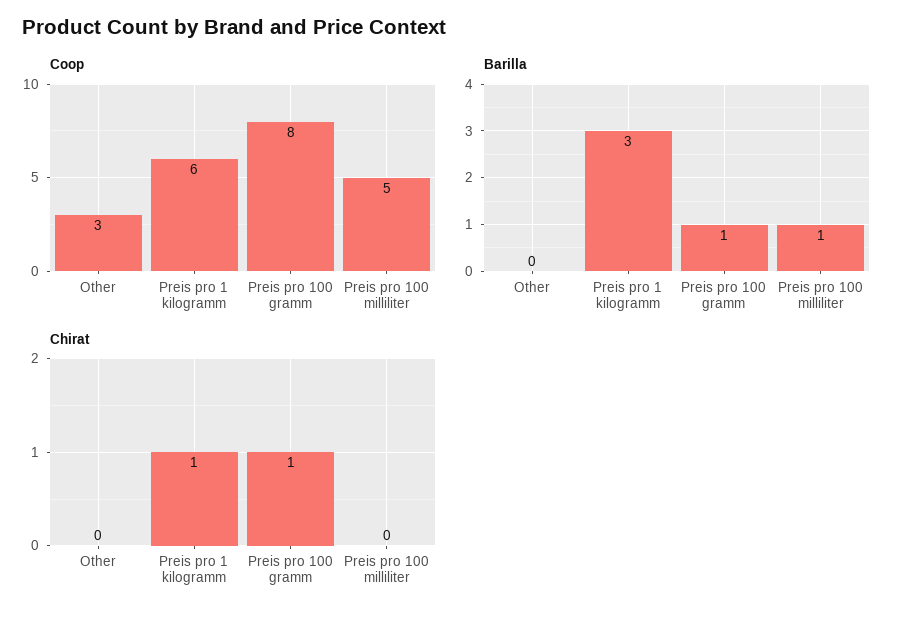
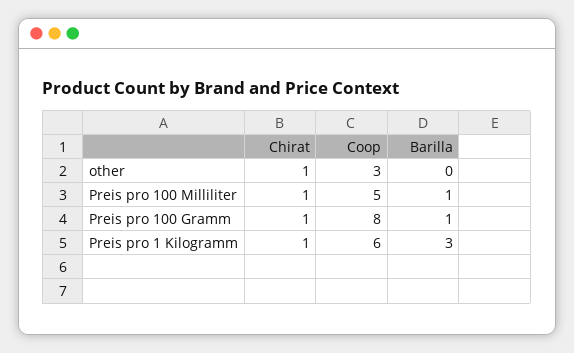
Chirat, Other: 0 -> 1
Chirat, Preis pro 100 milliliter: 0 -> 1

